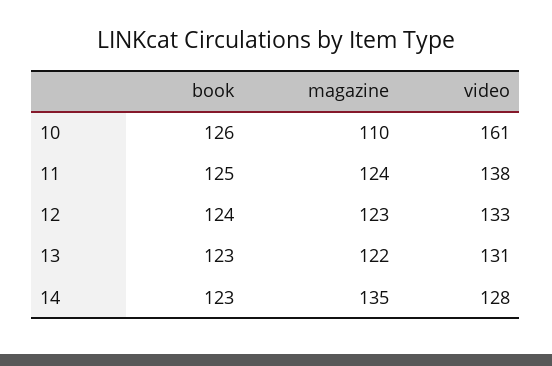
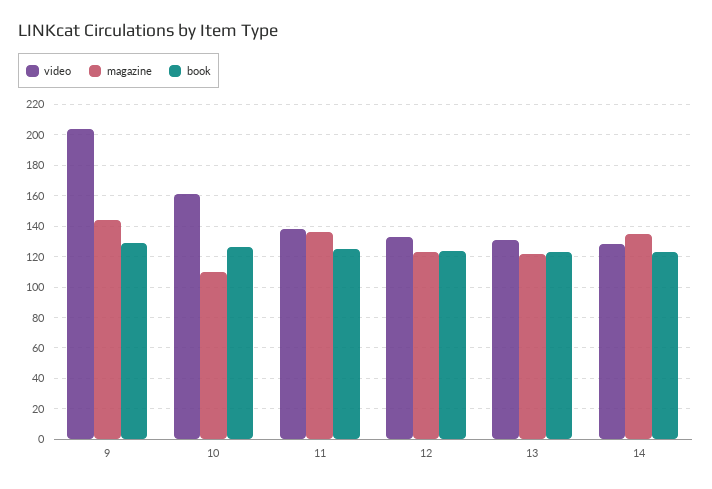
magazine, 11: 124 -> 135
video, 9: none -> 205
magazine, 9: none -> 145
book, 9: none -> 130

